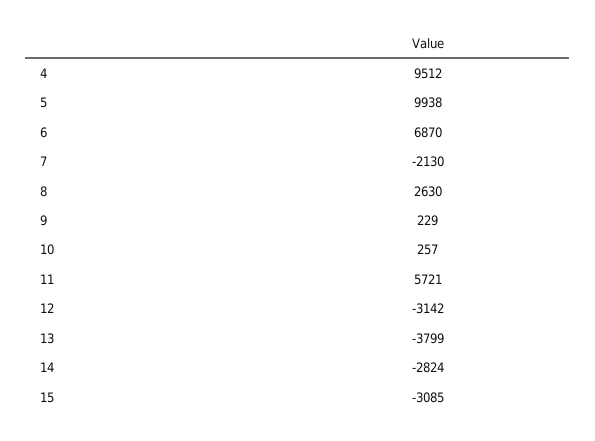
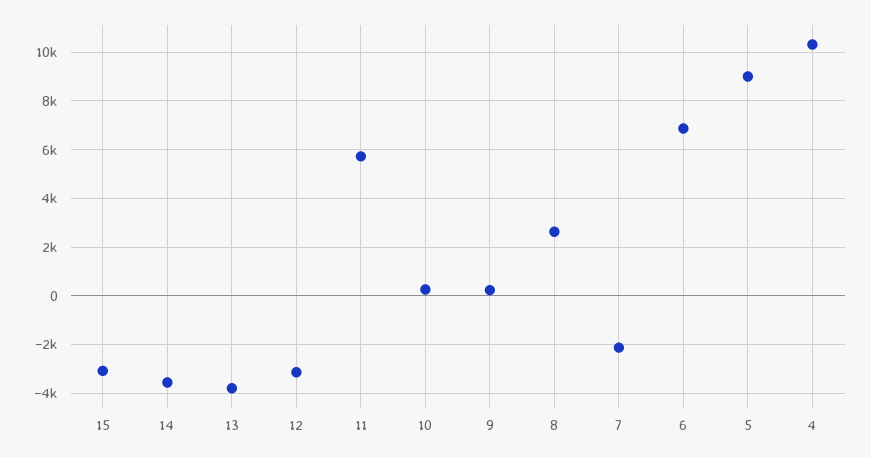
4: 9512 -> 10250
5: 9938 -> 9000
14: -2824 -> -3500

